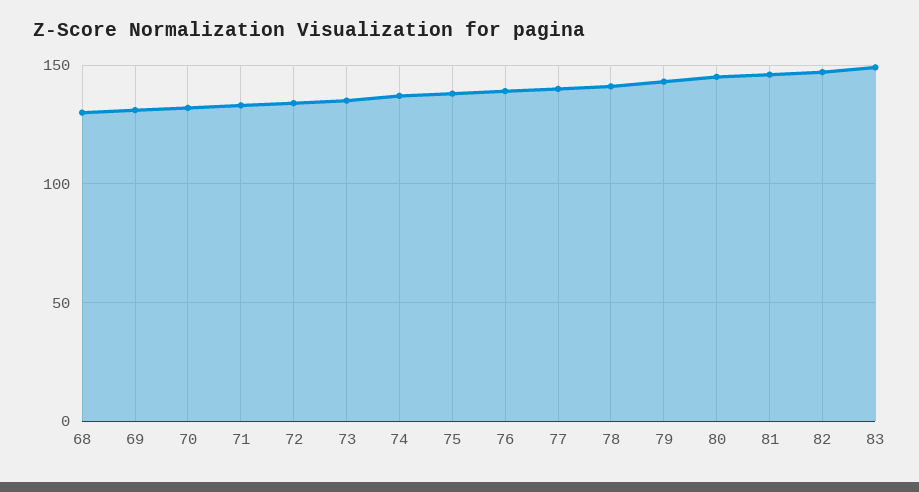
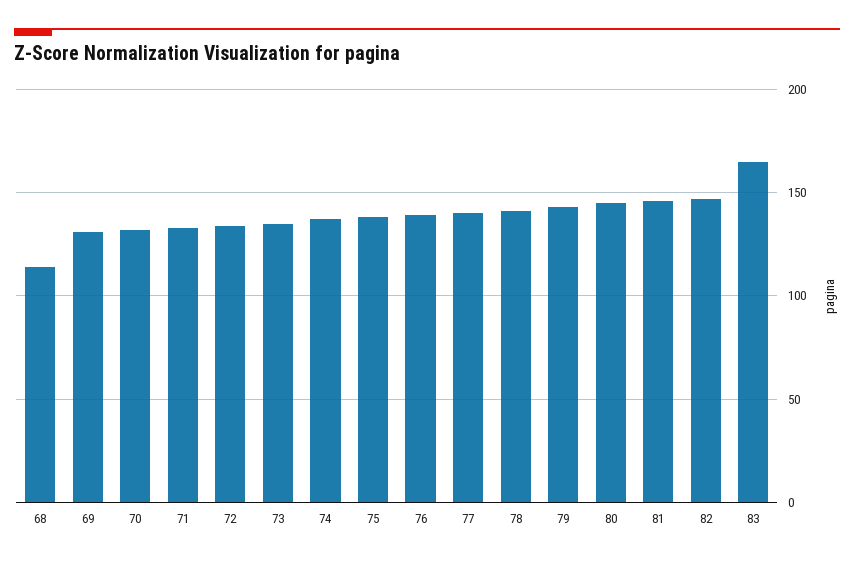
68: 130 -> 115
83: 150 -> 165

